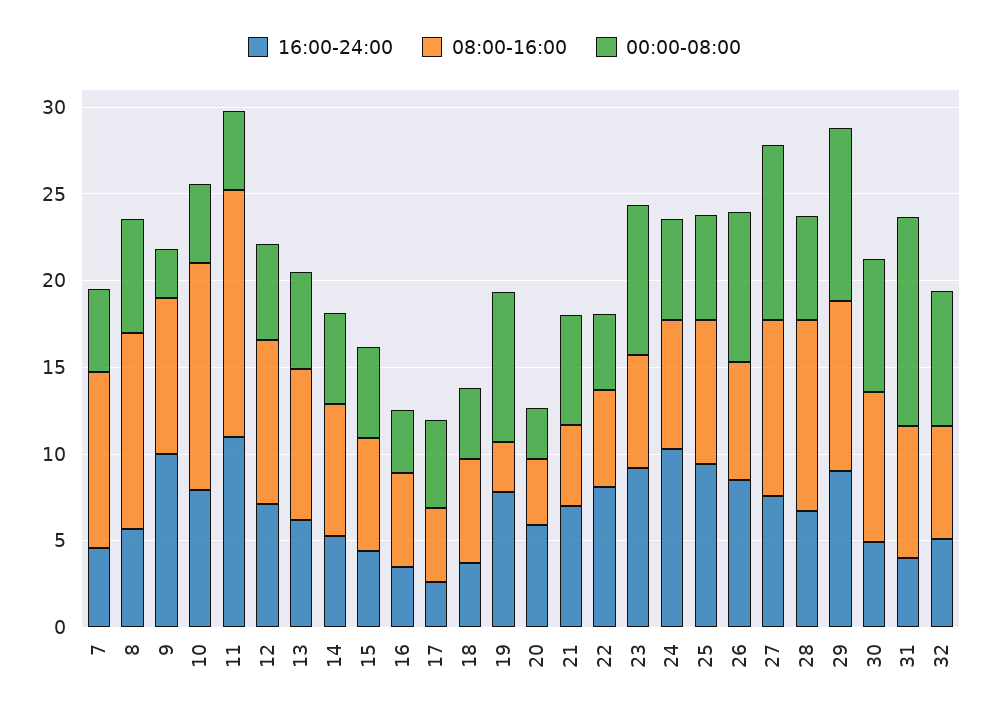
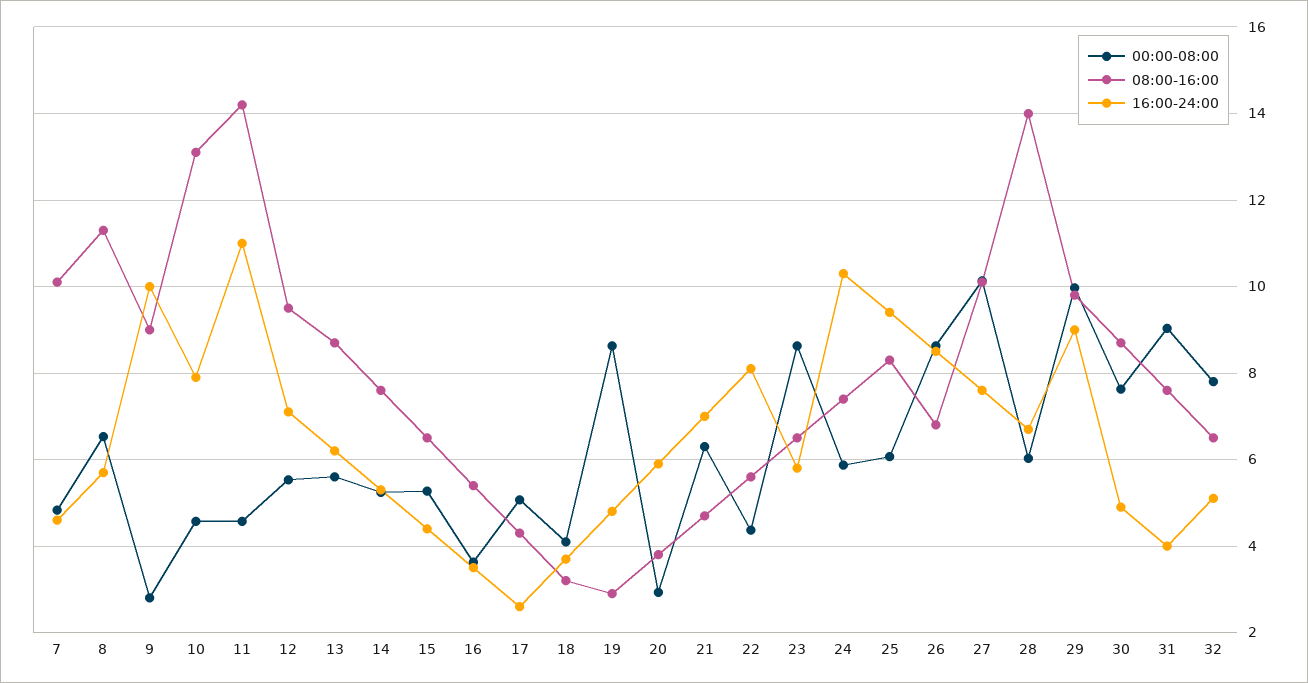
08:00-16:00, 18: 6 -> 3.2
16:00-24:00, 19: 8 -> 4.8
16:00-24:00, 23: 9 -> 5.8
08:00-16:00, 28: 11 -> 14
00:00-08:00, 31: 12 -> 9

